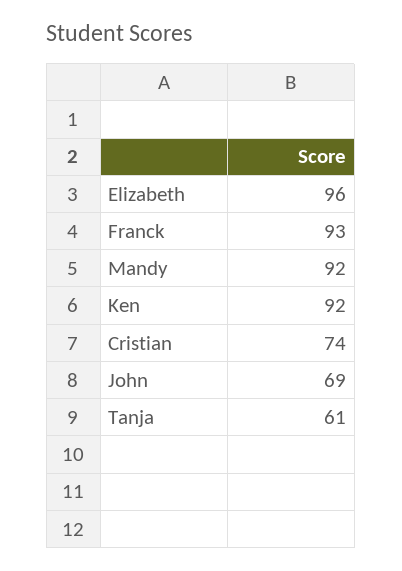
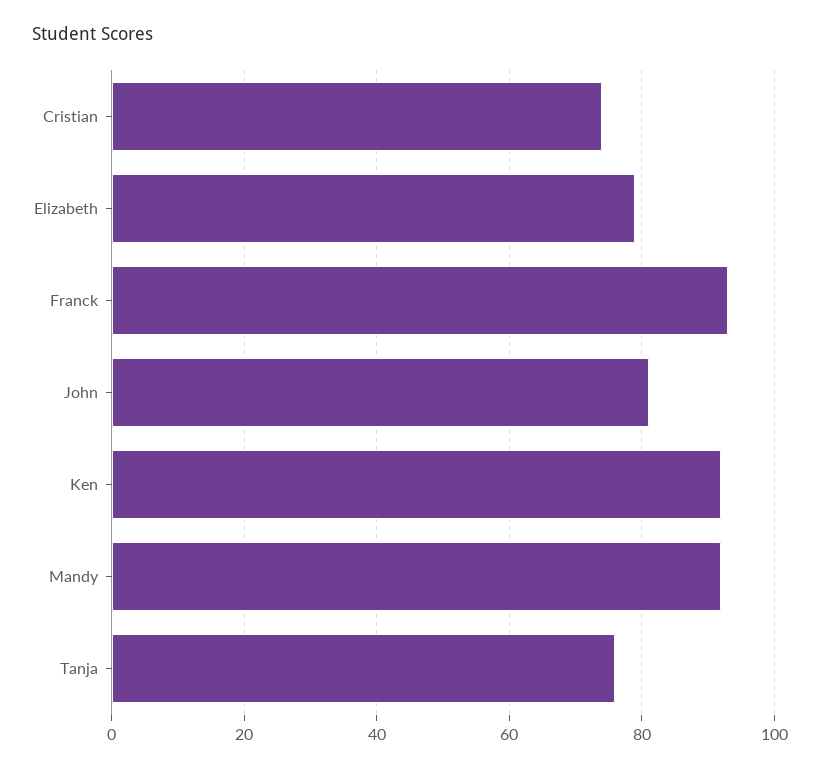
Elizabeth: 96 -> 80
John: 69 -> 80
Tanja: 61 -> 75

